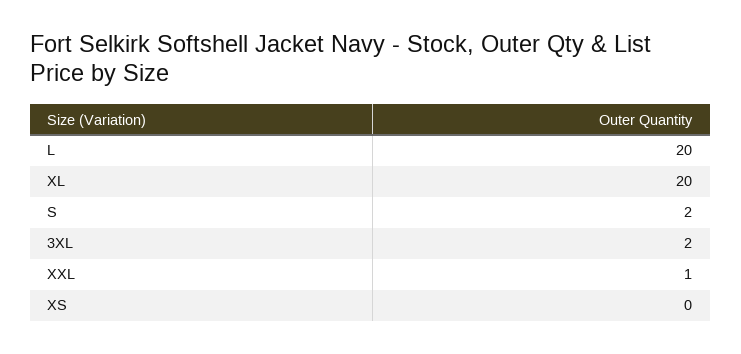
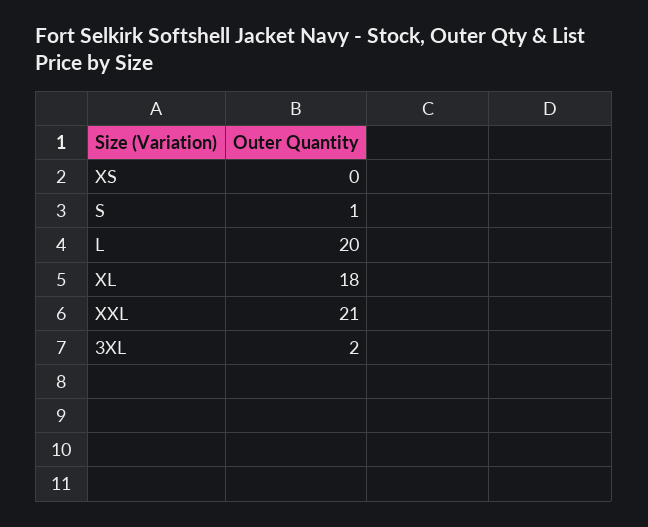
XL: 20 -> 18
S: 2 -> 1
XXL: 1 -> 21

